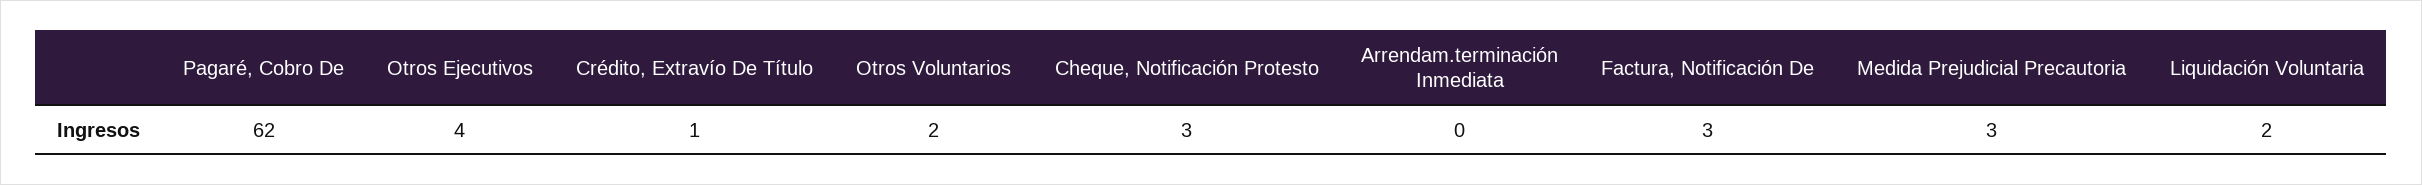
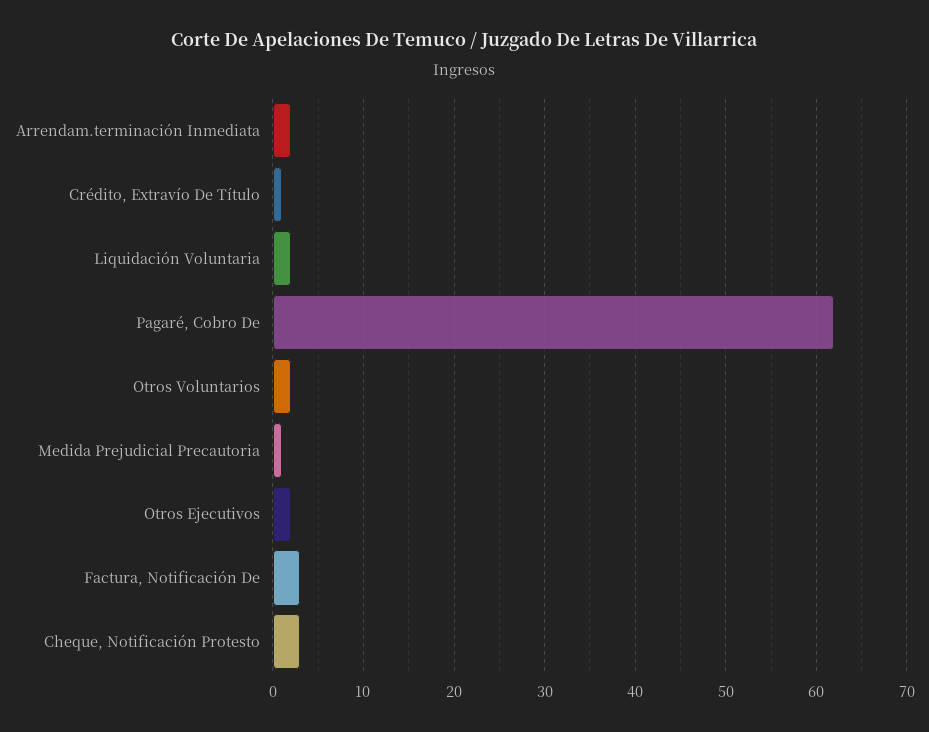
Otros Ejecutivos: 4 -> 2
Arrendam.terminación Inmediata: 0 -> 2
Medida Prejudicial Precautoria: 3 -> 1

